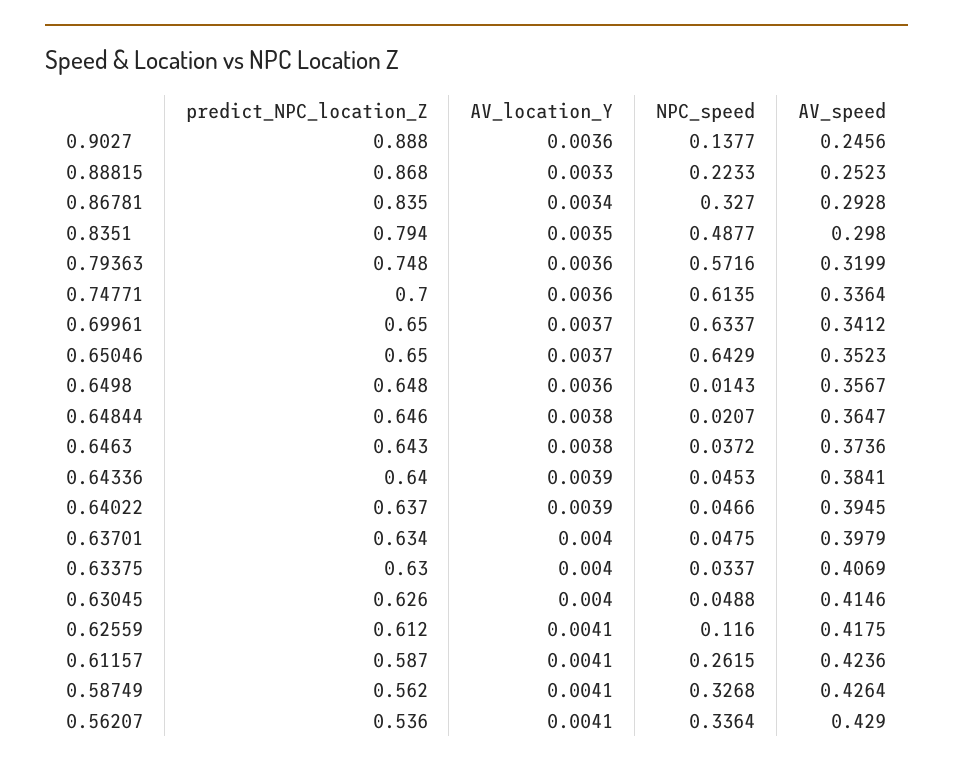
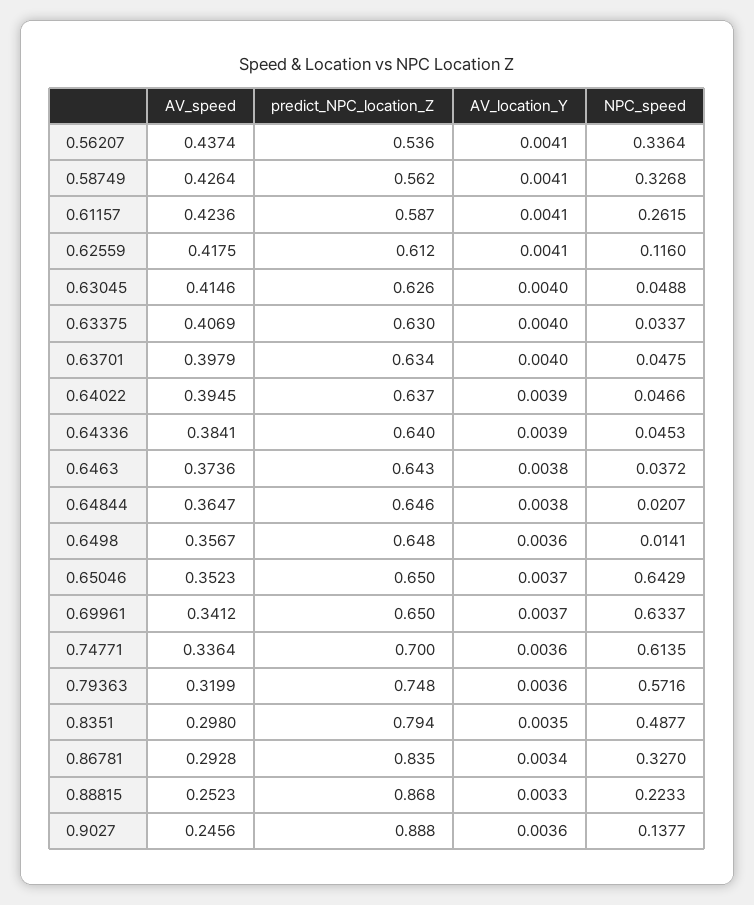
NPC_speed, 0.6498: 0.0143 -> 0.0141
AV_speed, 0.56207: 0.429 -> 0.4374

